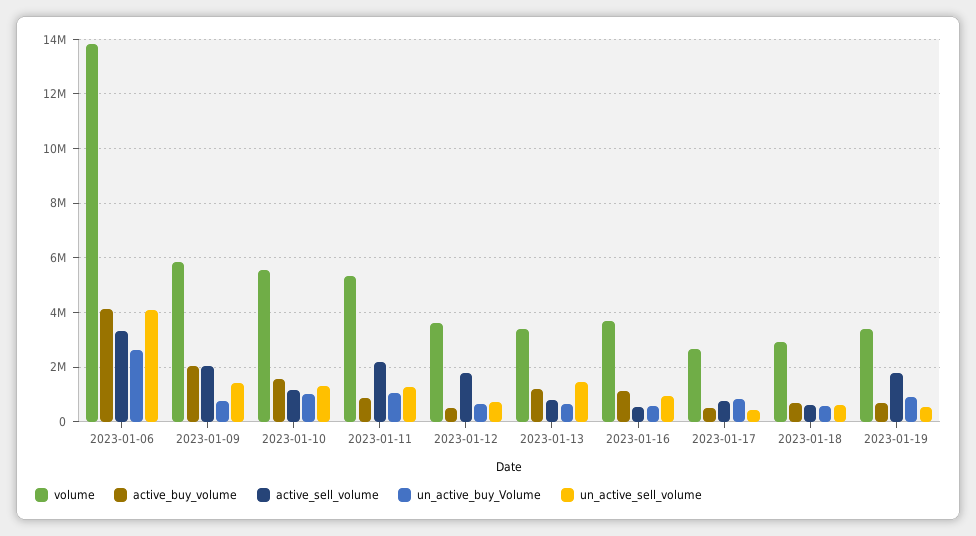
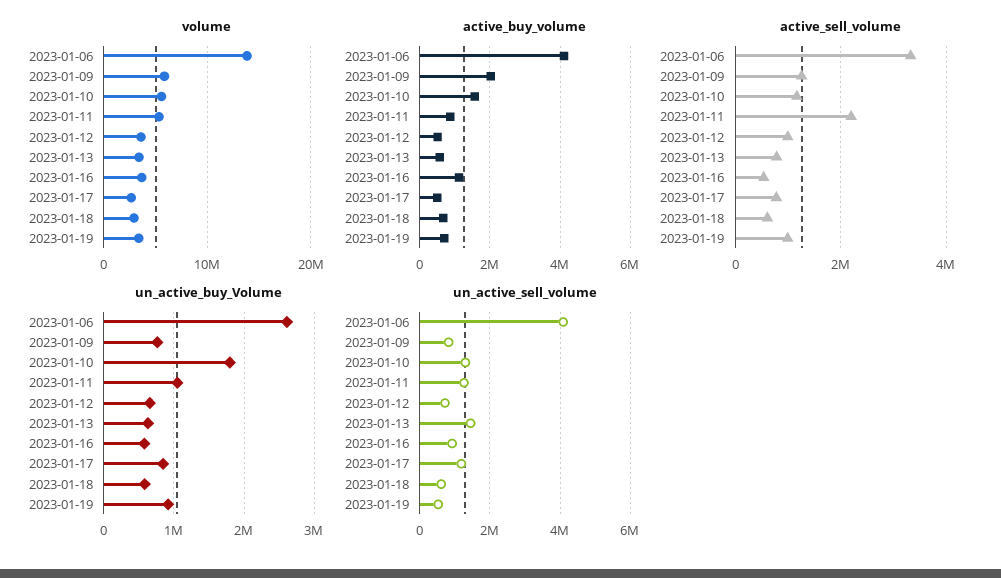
active_sell_volume, 2023-01-09: 2000000 -> 1200000
un_active_sell_volume, 2023-01-09: 1500000 -> 800000
un_active_buy_Volume, 2023-01-10: 1000000 -> 1800000
active_sell_volume, 2023-01-12: 1750000 -> 1000000
active_buy_volume, 2023-01-13: 1250000 -> 600000
un_active_sell_volume, 2023-01-17: 500000 -> 1200000
active_sell_volume, 2023-01-19: 1750000 -> 1000000

